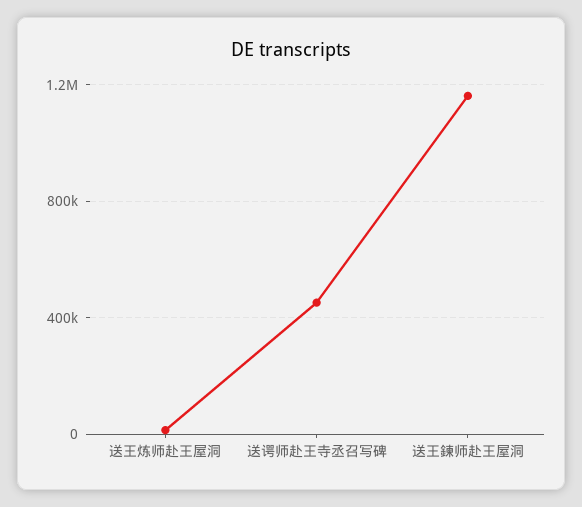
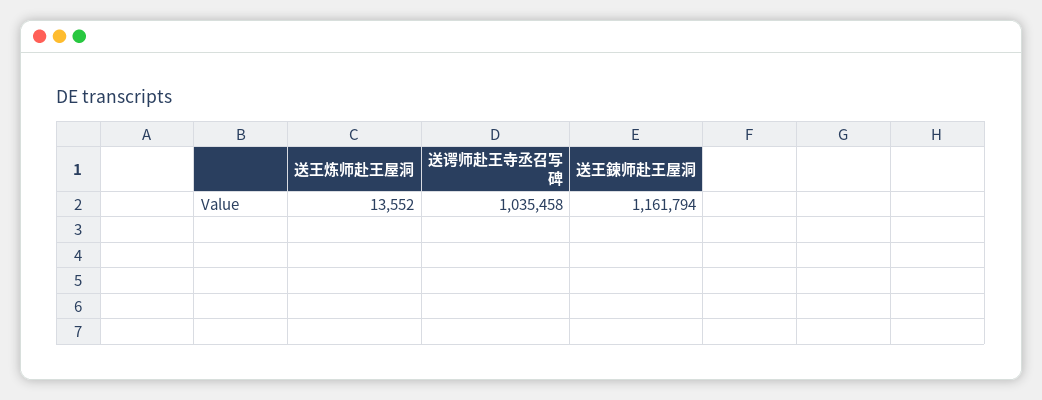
送谔师赴王寺丞召写碑: 450000 -> 1035458

